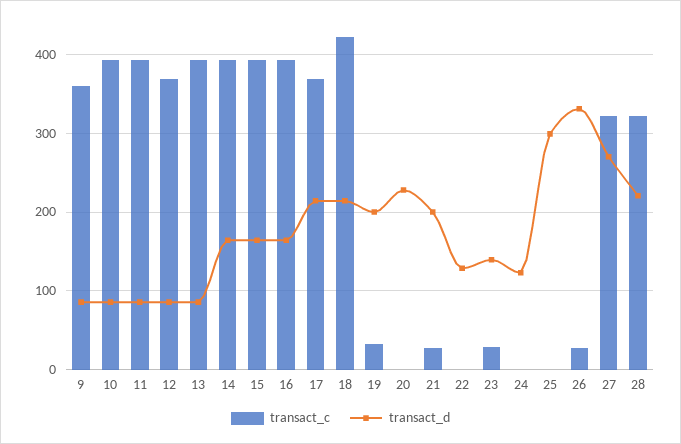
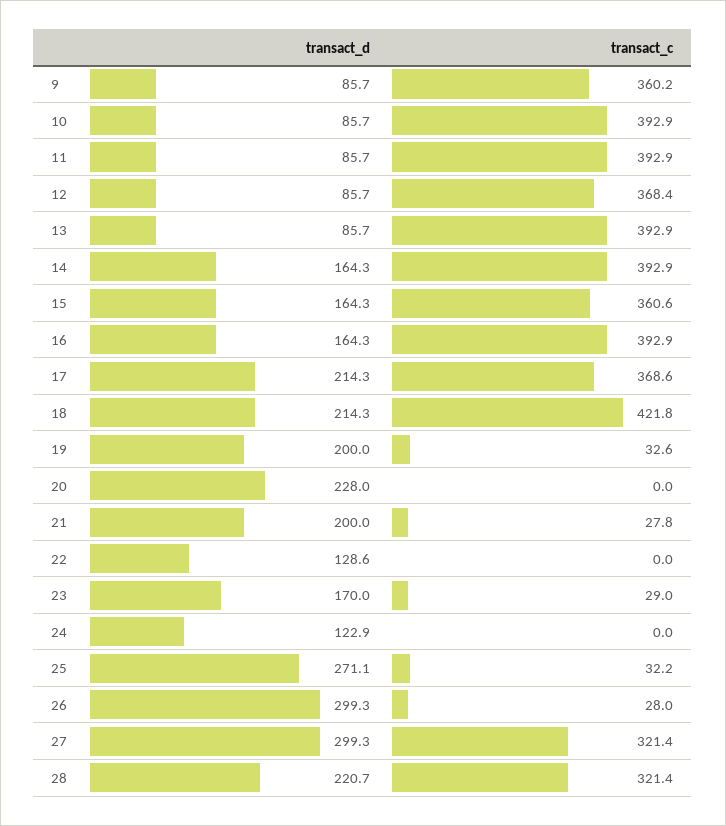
transact_c, 15: 390 -> 360.6
transact_d, 23: 140 -> 170
transact_c, 25: 0 -> 32.2
transact_d, 25: 300 -> 271.1
transact_d, 26: 330 -> 299.3
transact_d, 27: 270 -> 299.3

